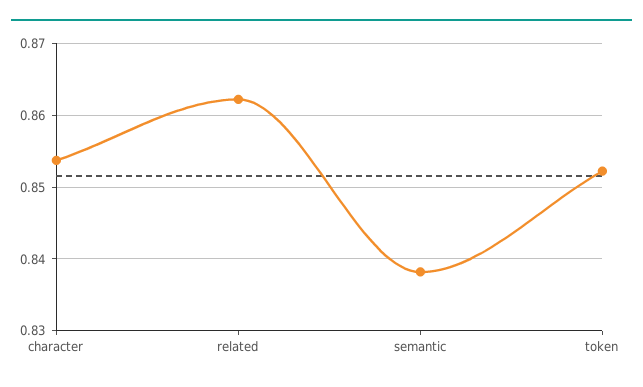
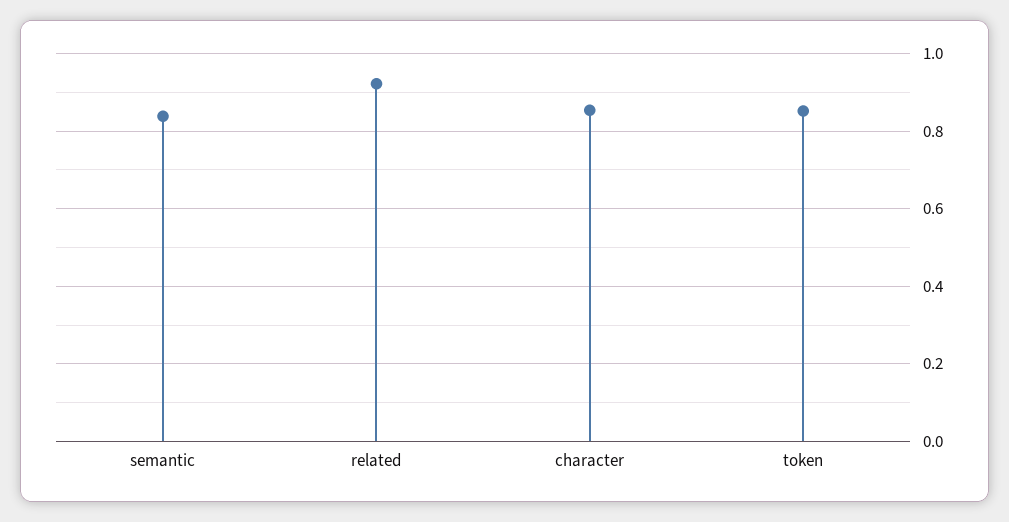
related: 0.862 -> 0.92

